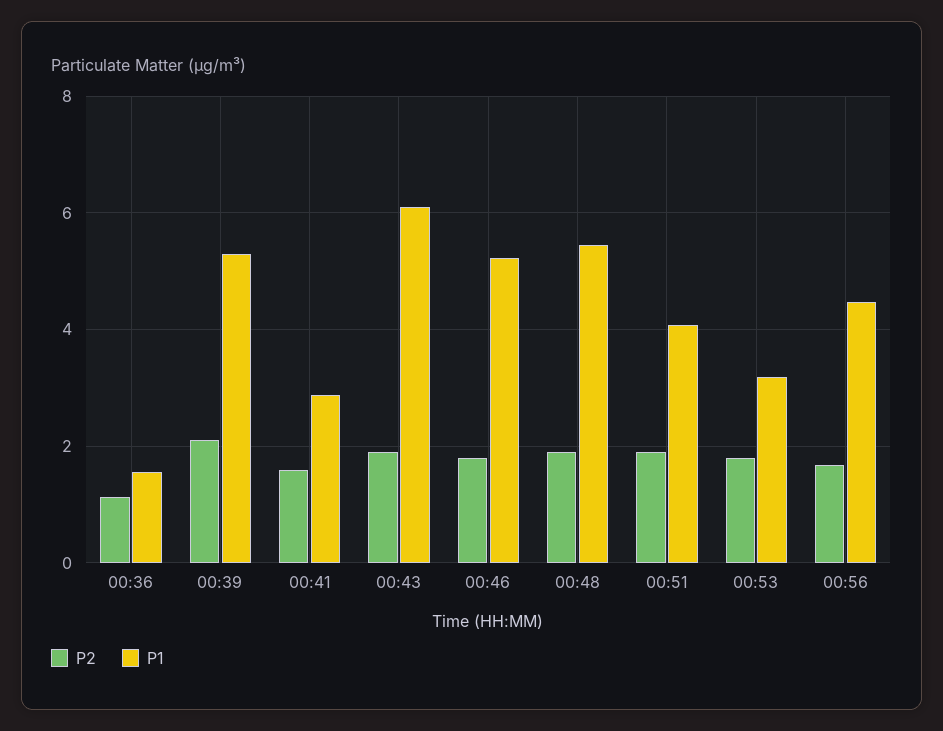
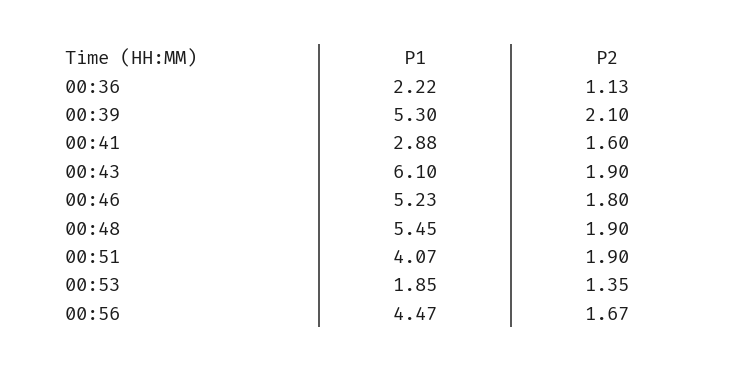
P1, 00:36: 1.6 -> 2.22
P2, 00:53: 1.8 -> 1.35
P1, 00:53: 3.2 -> 1.85

